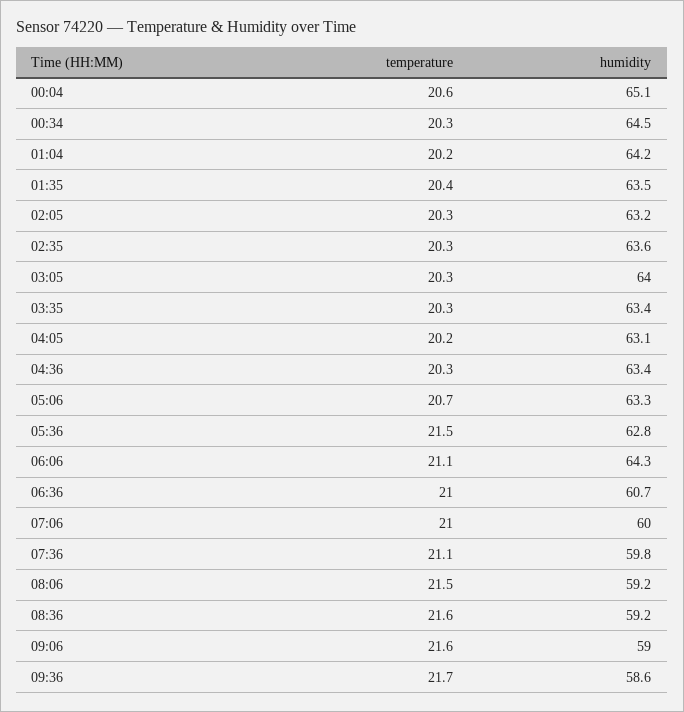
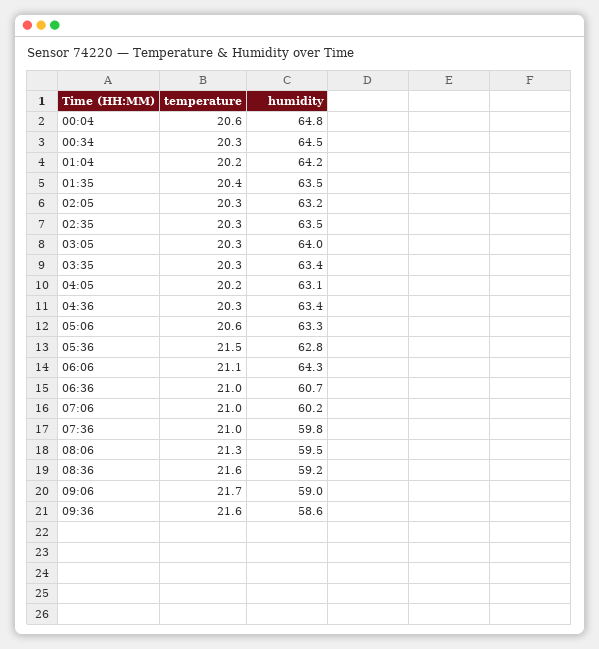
humidity, 00:04: 65.1 -> 64.8
humidity, 02:35: 63.6 -> 63.5
temperature, 05:06: 20.7 -> 20.6
humidity, 07:06: 60 -> 60.2
temperature, 07:36: 21.1 -> 21
temperature, 08:06: 21.5 -> 21.3
humidity, 08:06: 59.2 -> 59.5
temperature, 09:06: 21.6 -> 21.7
temperature, 09:36: 21.7 -> 21.6

